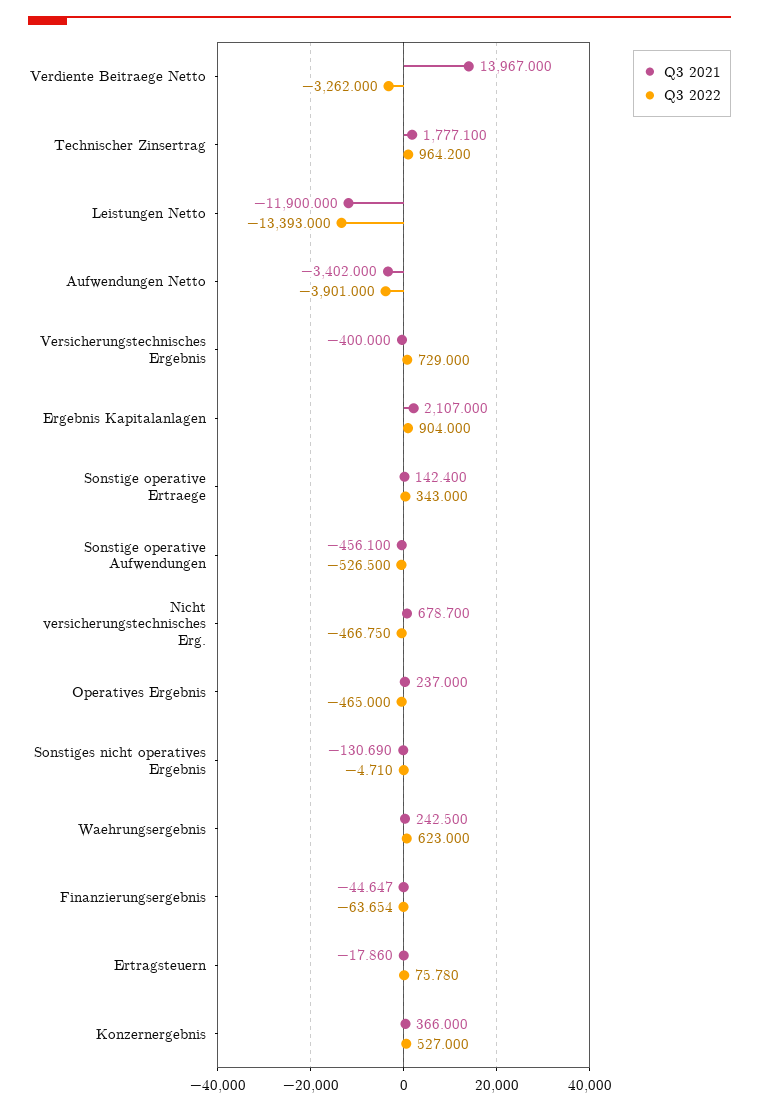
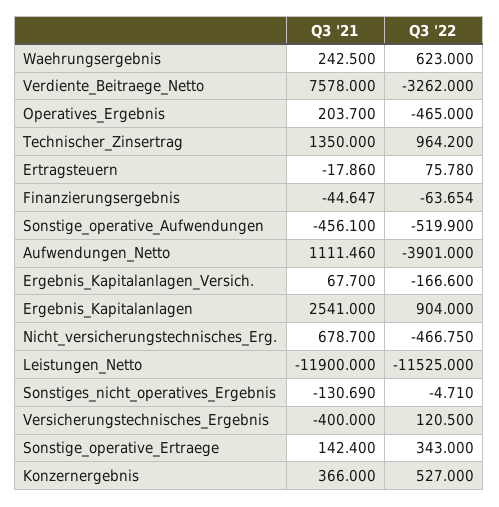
Q3 2021, Verdiente Beitraege Netto: 13967 -> 7578
Q3 2021, Technischer Zinsertrag: 1777.1 -> 1350
Q3 2022, Leistungen Netto: -13393 -> -11525
Q3 2021, Aufwendungen Netto: -3402 -> 1111.46
Q3 2022, Versicherungstechnisches Ergebnis: 729 -> 120.5
Q3 2021, Ergebnis Kapitalanlagen: 2107 -> 2541
Q3 2022, Sonstige operative Aufwendungen: -526.5 -> -519.9
Q3 2021, Operatives Ergebnis: 237 -> 203.7
Q3 2021, Ergebnis_Kapitalanlagen_Versich.: none -> 67.7
Q3 2022, Ergebnis_Kapitalanlagen_Versich.: none -> -166.6

